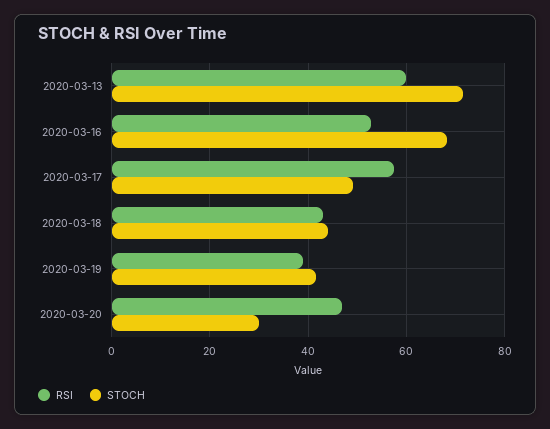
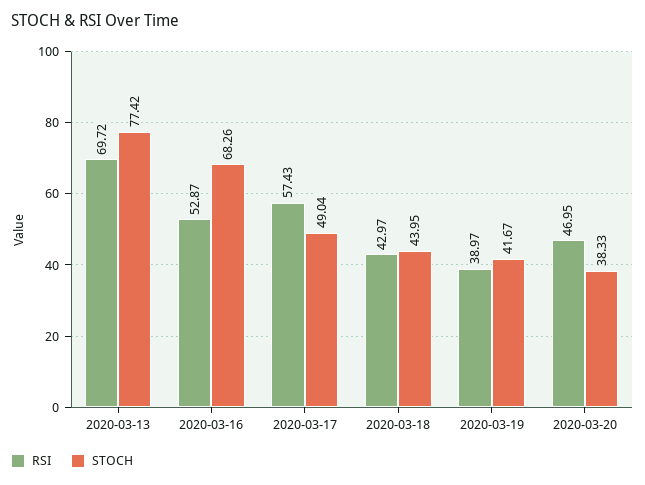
RSI, 2020-03-13: 60 -> 69.72
STOCH, 2020-03-13: 72 -> 77.42
STOCH, 2020-03-20: 30 -> 38.33

